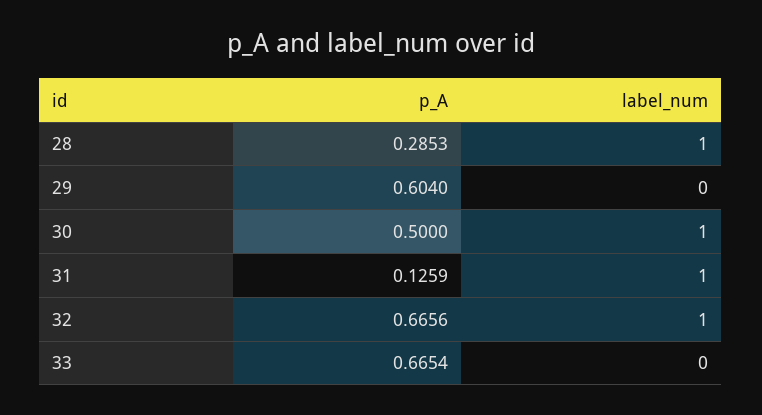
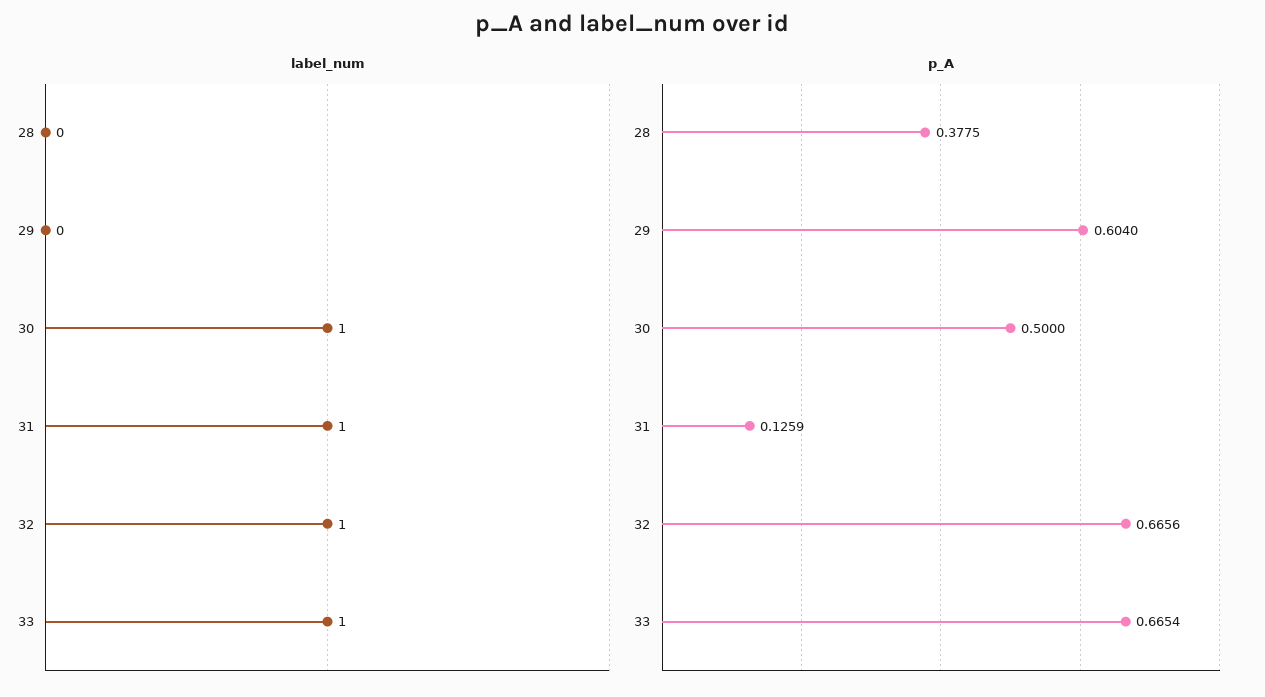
p_A, 28: 0.2853 -> 0.3775
label_num, 28: 1 -> 0
label_num, 33: 0 -> 1

